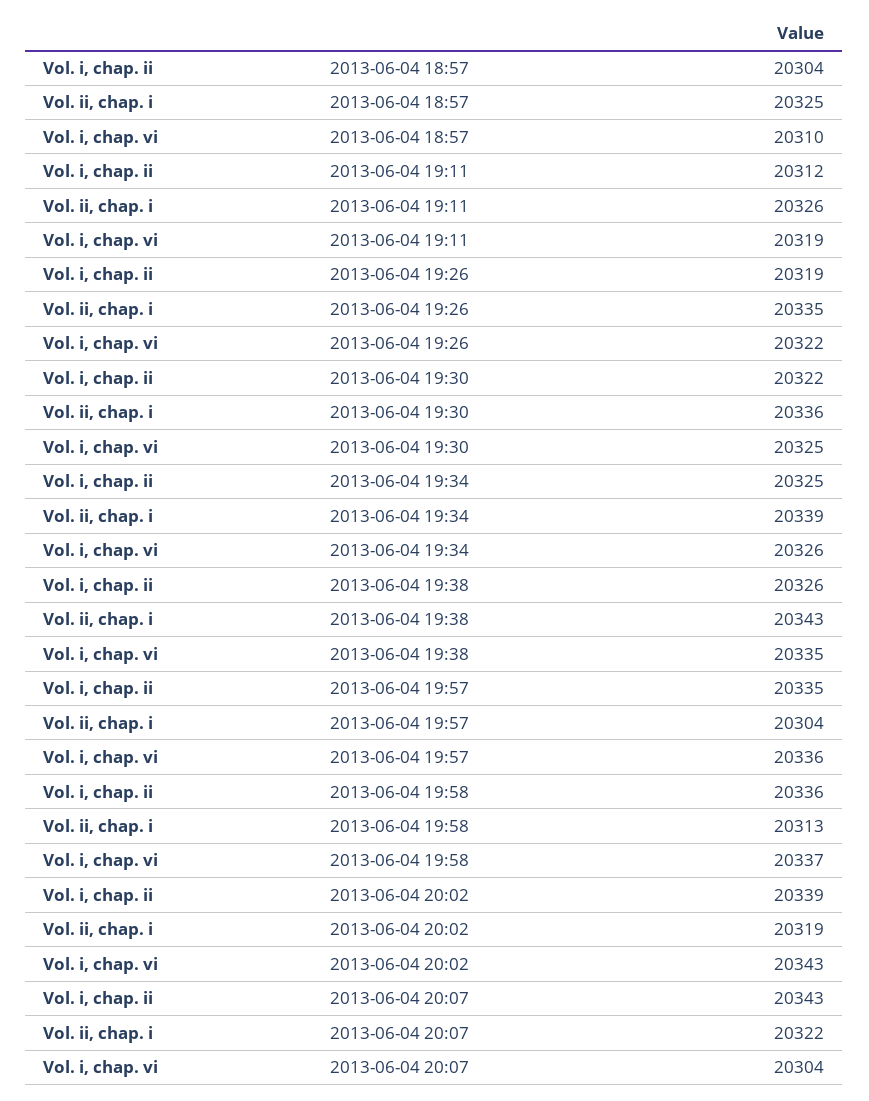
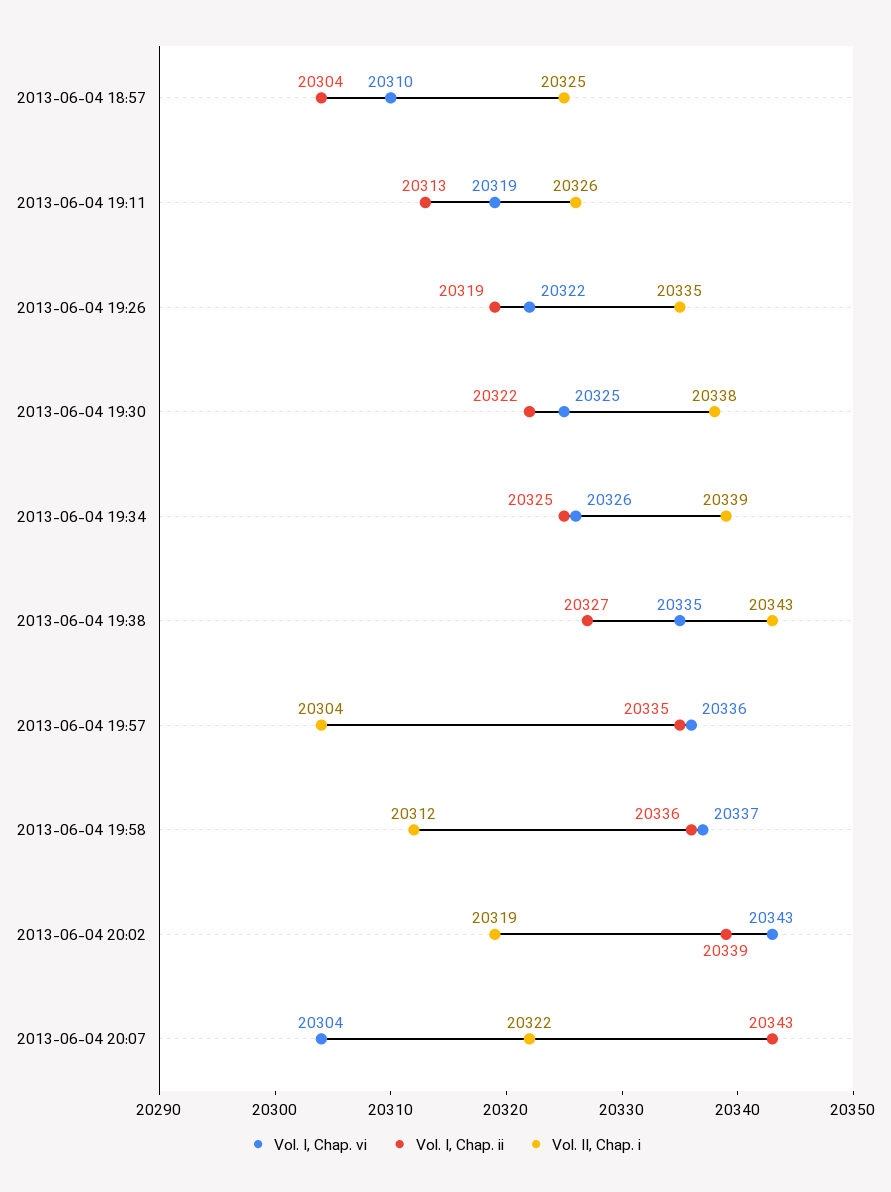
Vol. i, chap. ii, 2013-06-04 19:11: 20312 -> 20313
Vol. ii, chap. i, 2013-06-04 19:30: 20336 -> 20338
Vol. i, chap. ii, 2013-06-04 19:38: 20326 -> 20327
Vol. ii, chap. i, 2013-06-04 19:58: 20313 -> 20312

